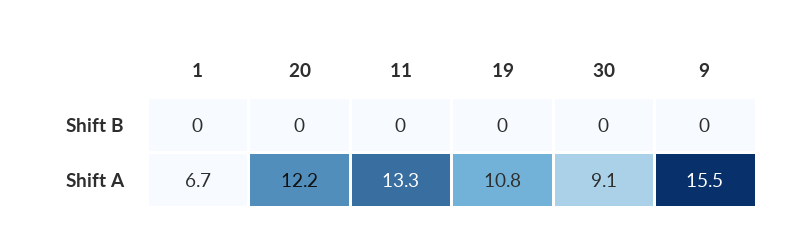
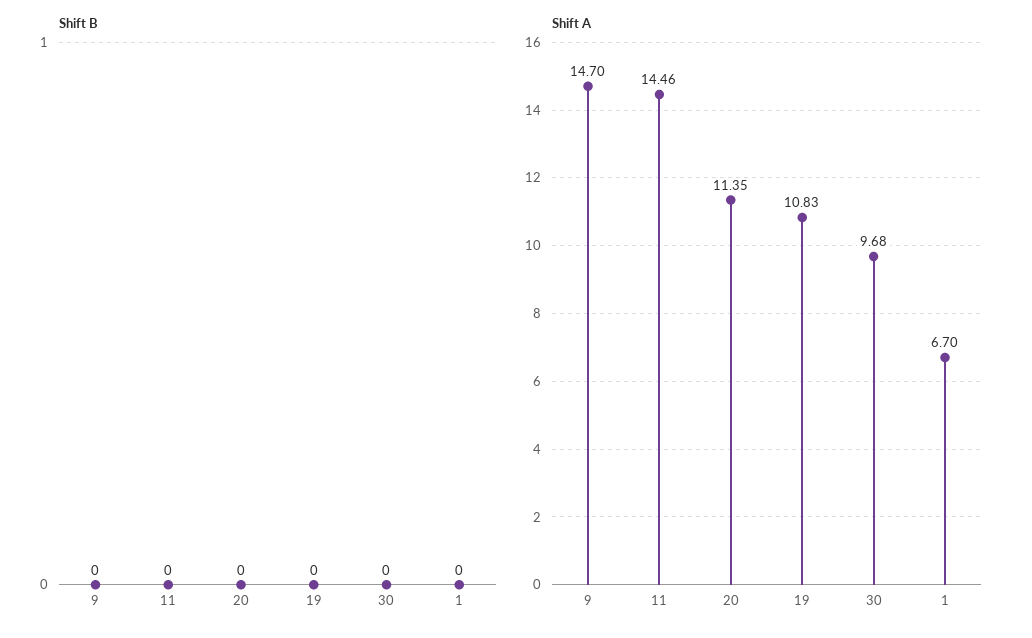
Shift A, 20: 12.2 -> 11.35
Shift A, 11: 13.3 -> 14.46
Shift A, 30: 9.1 -> 9.68
Shift A, 9: 15.5 -> 14.7

